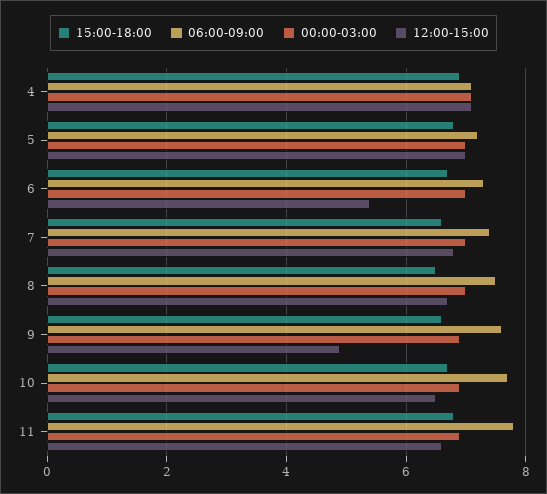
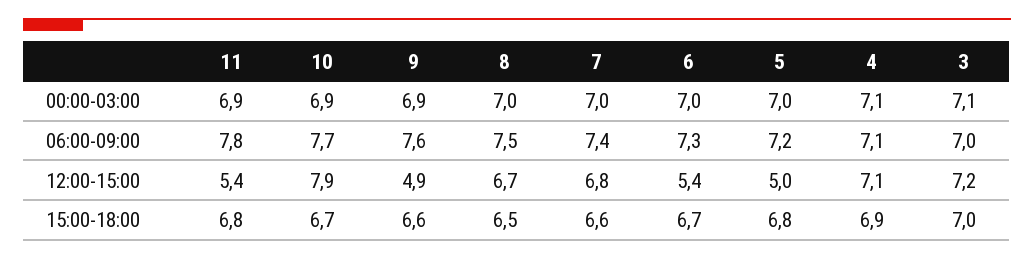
12:00-15:00, 5: 7 -> 5
12:00-15:00, 10: 6.5 -> 7.9
12:00-15:00, 11: 6.5 -> 5.4
00:00-03:00, 3: none -> 7.1
06:00-09:00, 3: none -> 7
12:00-15:00, 3: none -> 7.2
15:00-18:00, 3: none -> 7

